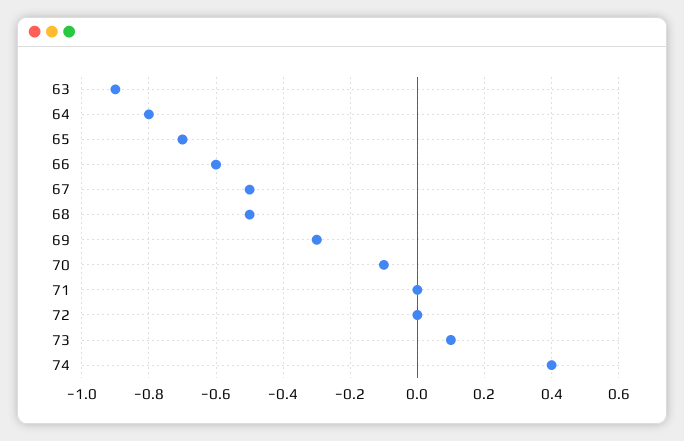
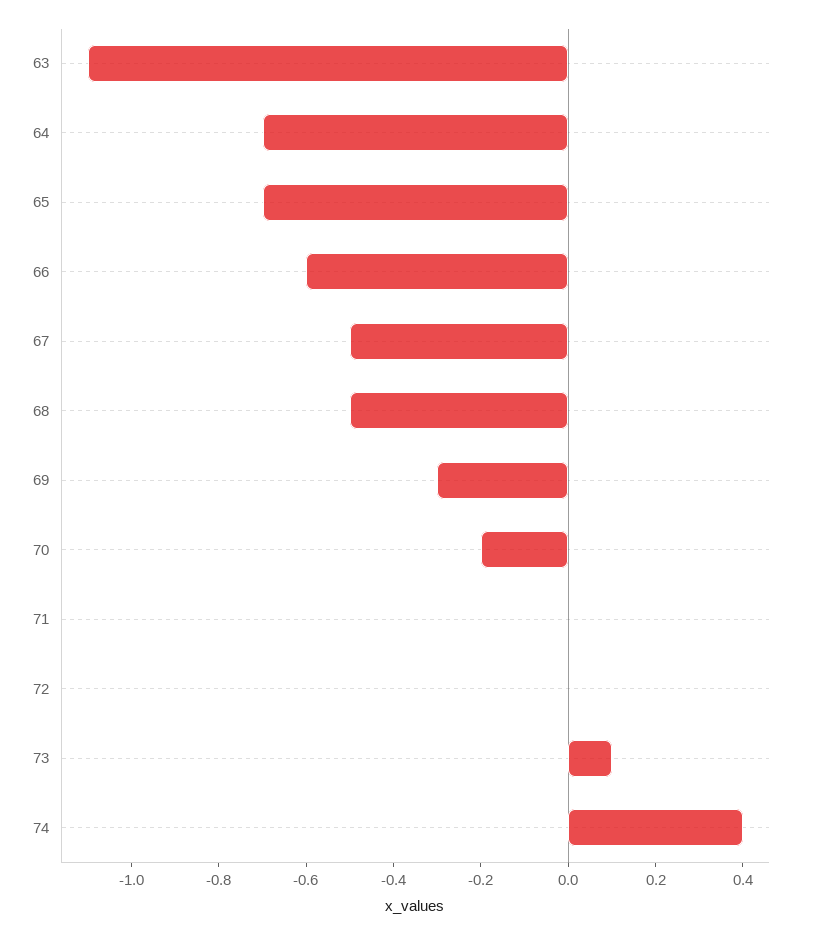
63: -0.9 -> -1.1
64: -0.8 -> -0.7
70: -0.1 -> -0.2

